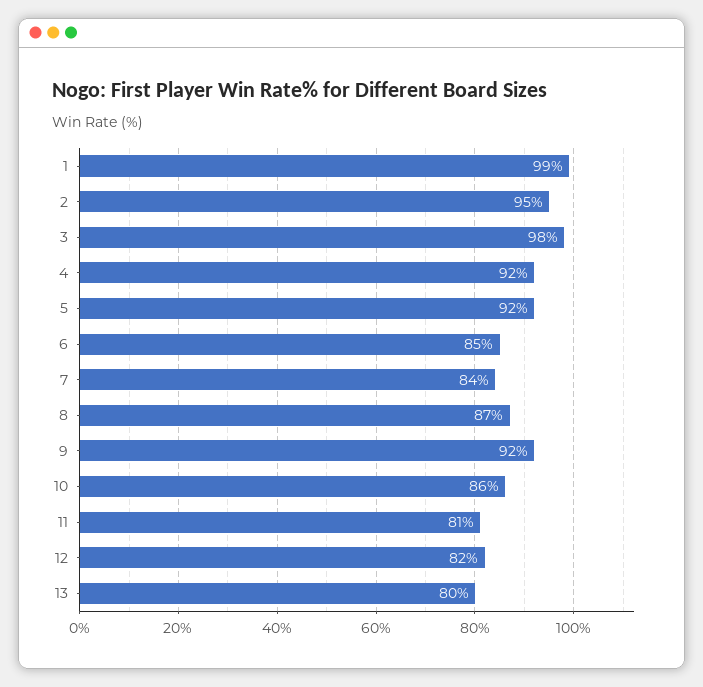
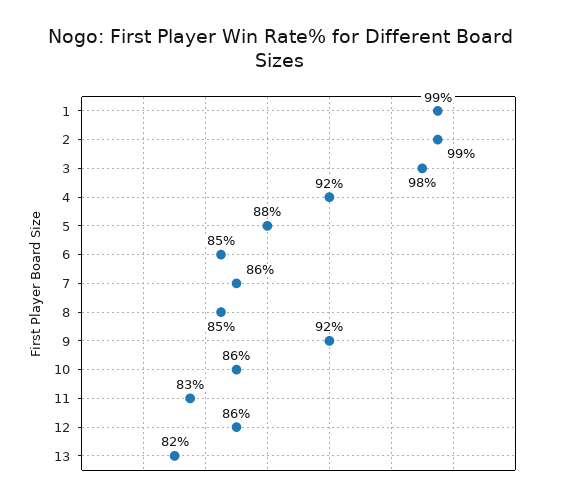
2: 95 -> 99
5: 92 -> 88
7: 84 -> 86
8: 87 -> 85
11: 81 -> 83
12: 82 -> 86
13: 80 -> 82

